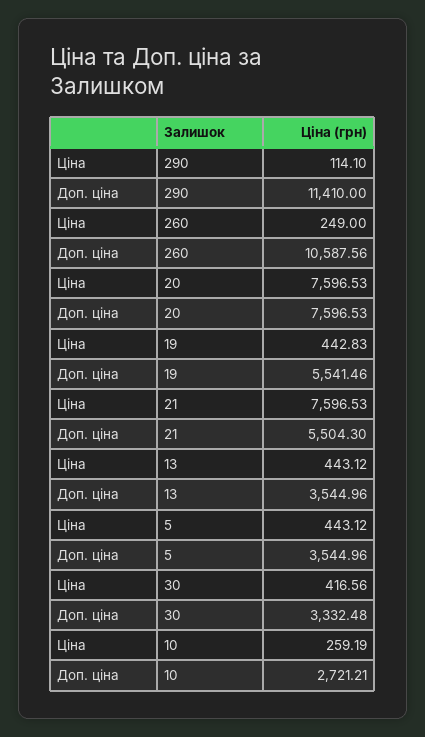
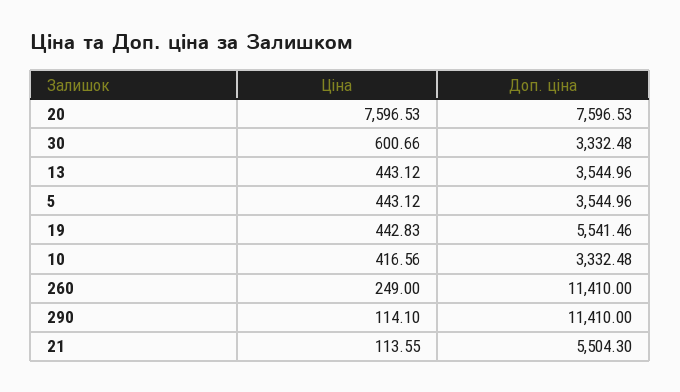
Доп. ціна, 260: 10587.56 -> 11410
Ціна, 21: 7596.53 -> 113.55
Ціна, 30: 416.56 -> 600.66
Ціна, 10: 259.19 -> 416.56
Доп. ціна, 10: 2721.21 -> 3332.48

